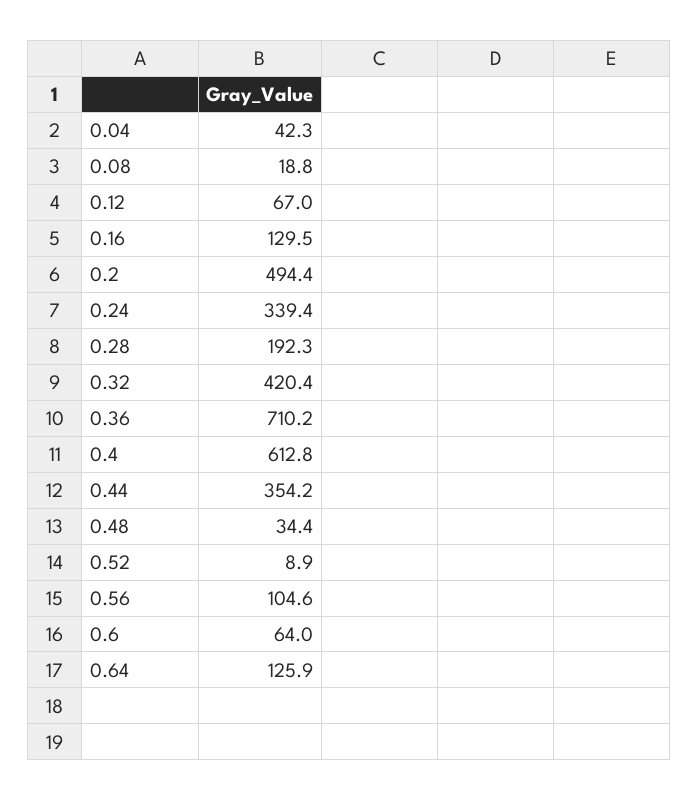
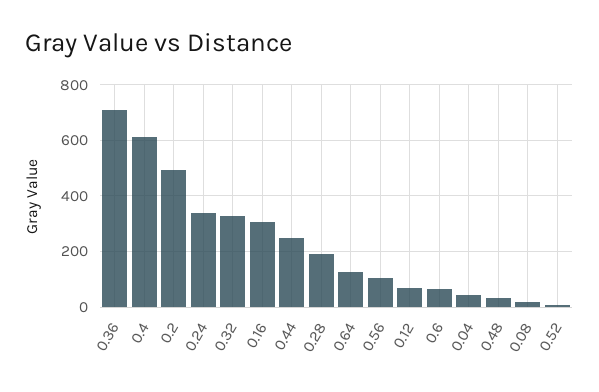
0.16: 129.5 -> 300
0.32: 420.4 -> 325
0.44: 354.2 -> 250

